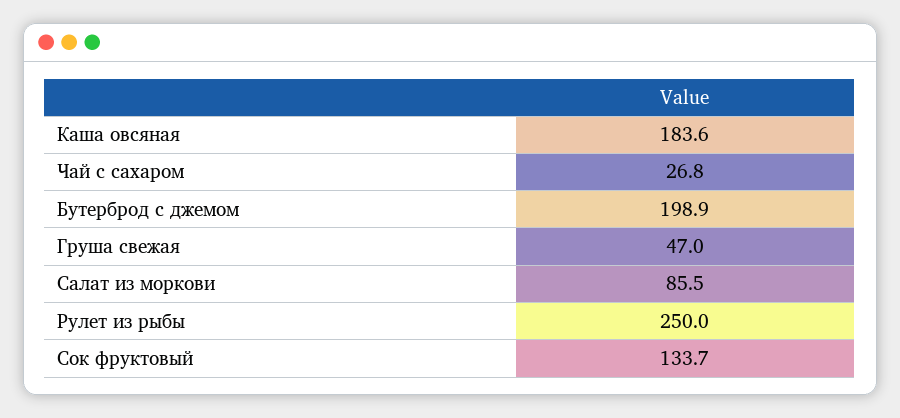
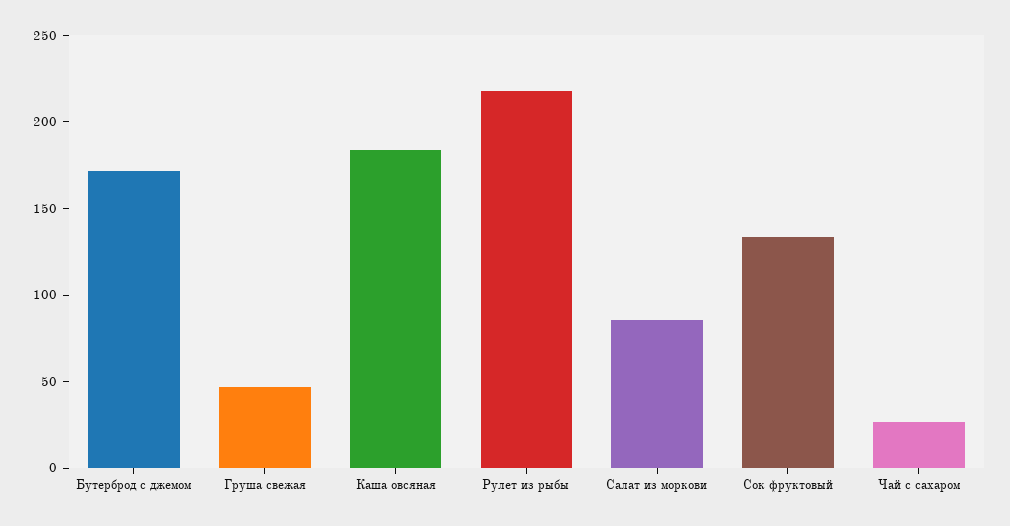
Бутерброд с джемом: 198.9 -> 170
Рулет из рыбы: 250 -> 220

